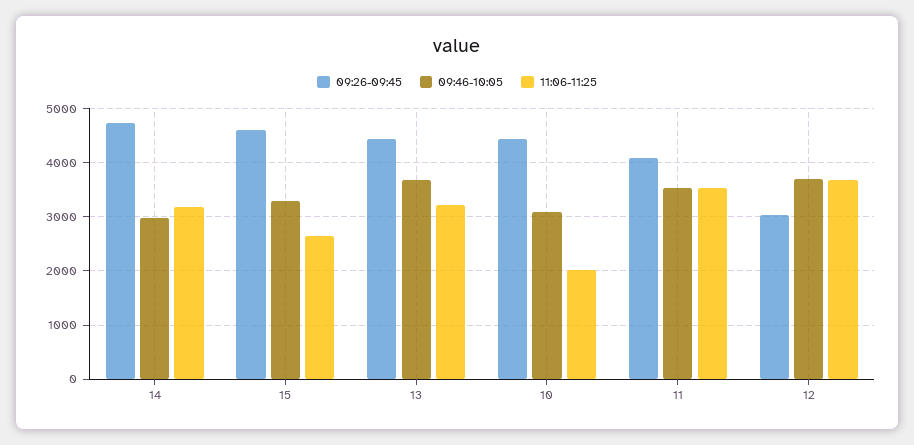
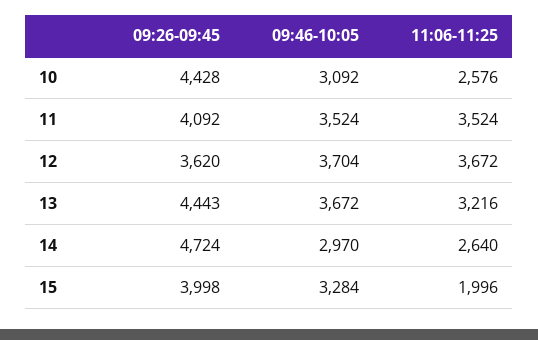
11:06-11:25, 14: 3200 -> 2640
09:26-09:45, 15: 4600 -> 3998
11:06-11:25, 15: 2600 -> 1996
11:06-11:25, 10: 2000 -> 2576
09:26-09:45, 12: 3000 -> 3620

